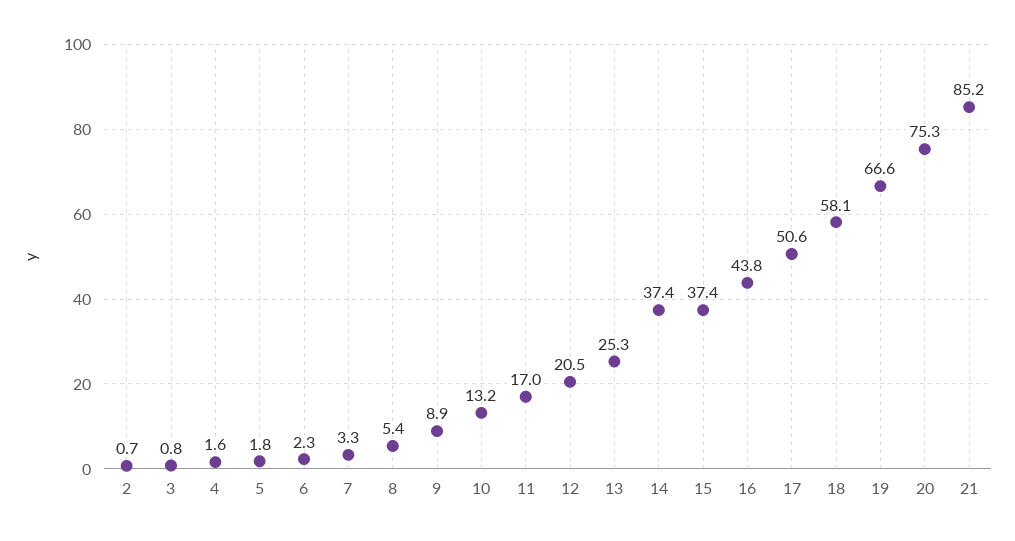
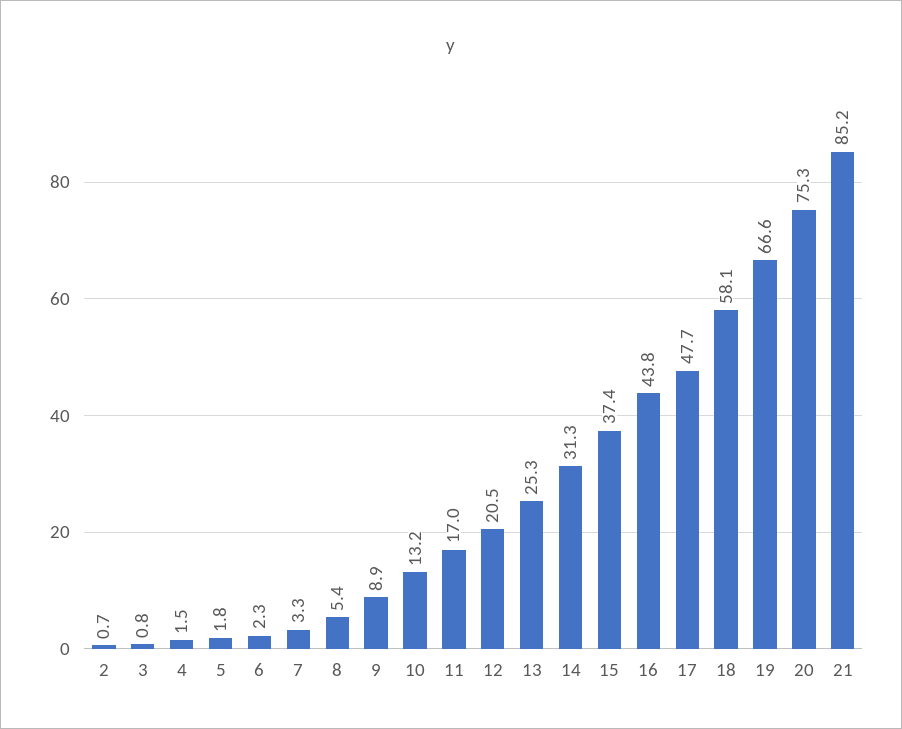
4: 1.6 -> 1.5
14: 37.4 -> 31.3
17: 50.6 -> 47.7

